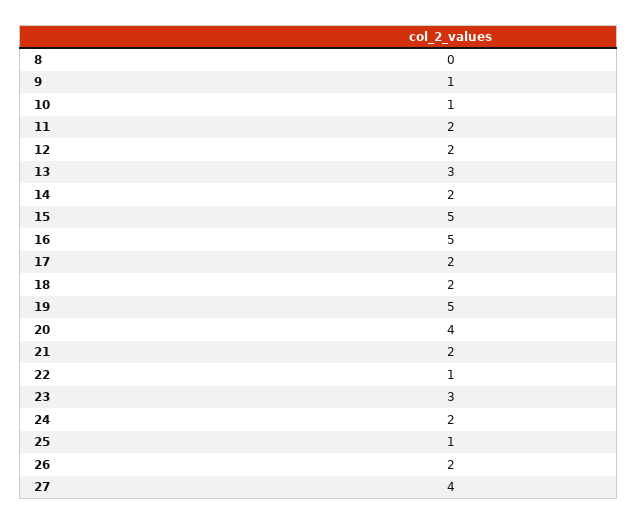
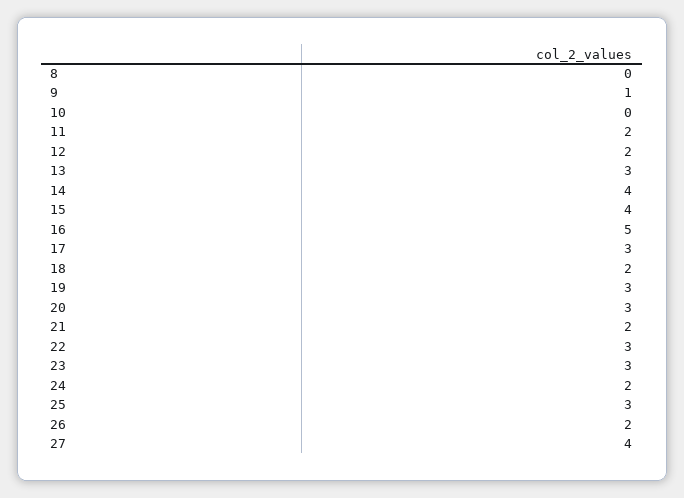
10: 1 -> 0
14: 2 -> 4
15: 5 -> 4
17: 2 -> 3
19: 5 -> 3
20: 4 -> 3
22: 1 -> 3
25: 1 -> 3

